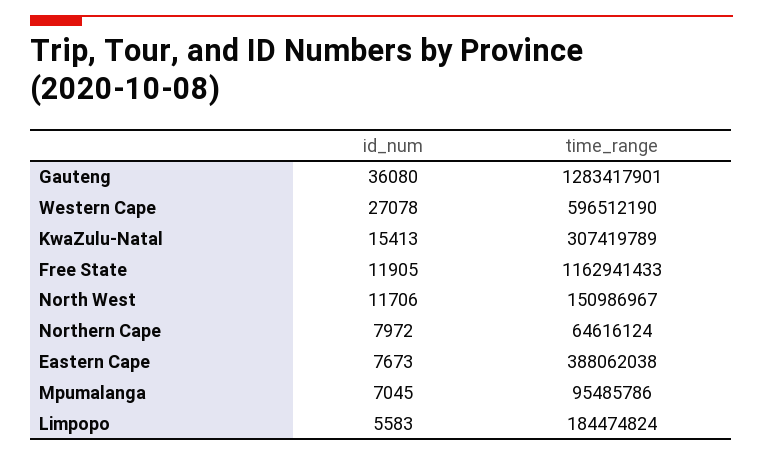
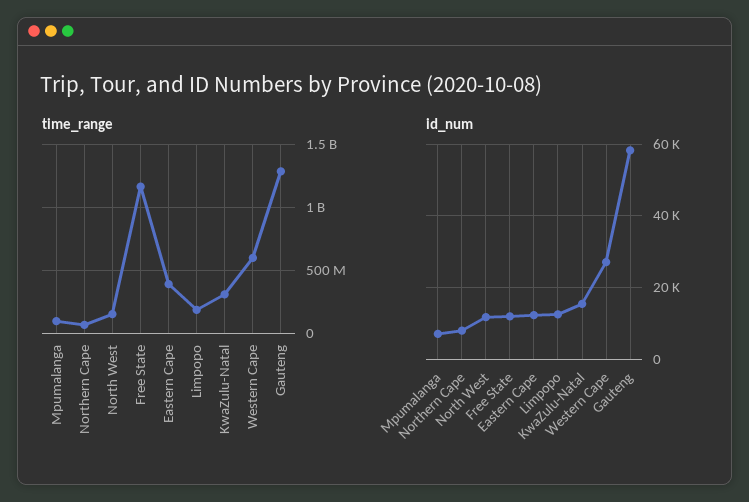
id_num, Gauteng: 36080 -> 58000
id_num, Eastern Cape: 7673 -> 12000
id_num, Limpopo: 5583 -> 12000

